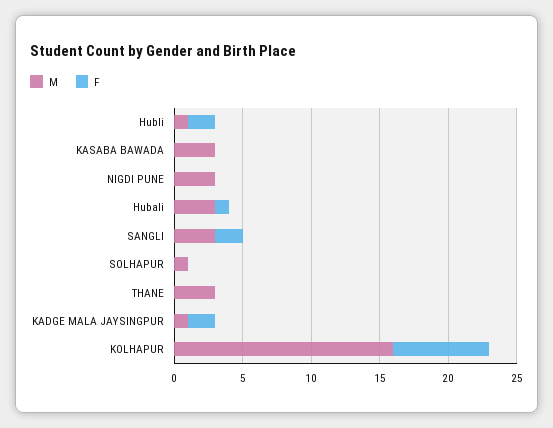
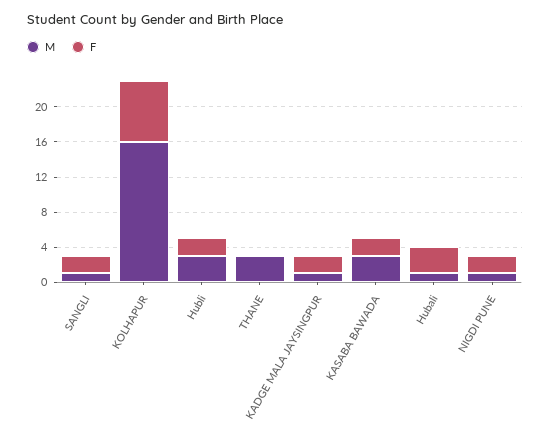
M, Hubli: 1 -> 3
F, KASABA BAWADA: 0 -> 2
M, NIGDI PUNE: 3 -> 1
F, NIGDI PUNE: 0 -> 2
M, Hubali: 3 -> 1
F, Hubali: 1 -> 3
M, SANGLI: 3 -> 1
M, SOLHAPUR: 1 -> none
F, SOLHAPUR: 0 -> none

